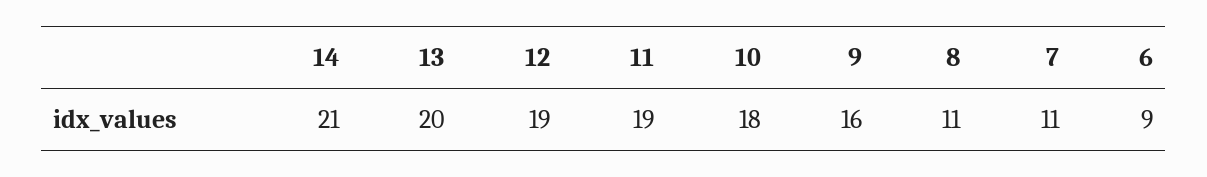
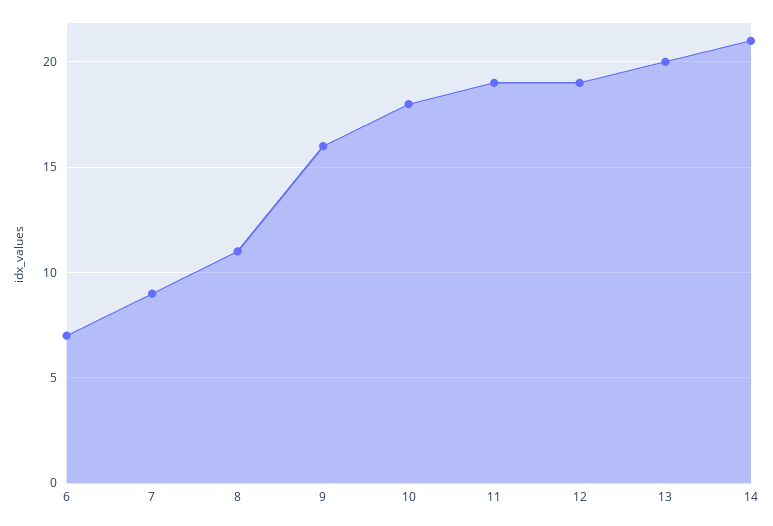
7: 11 -> 9
6: 9 -> 7

